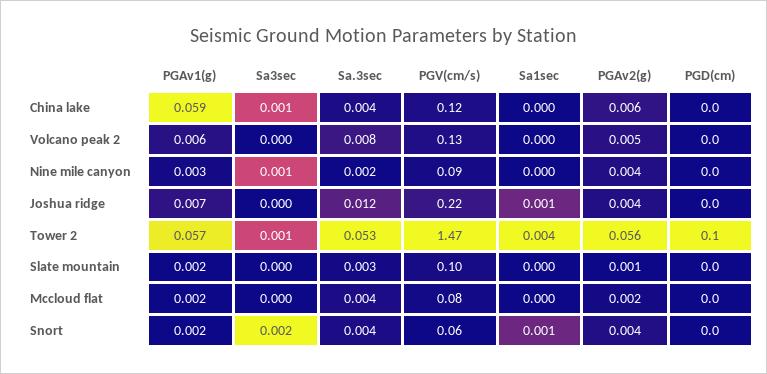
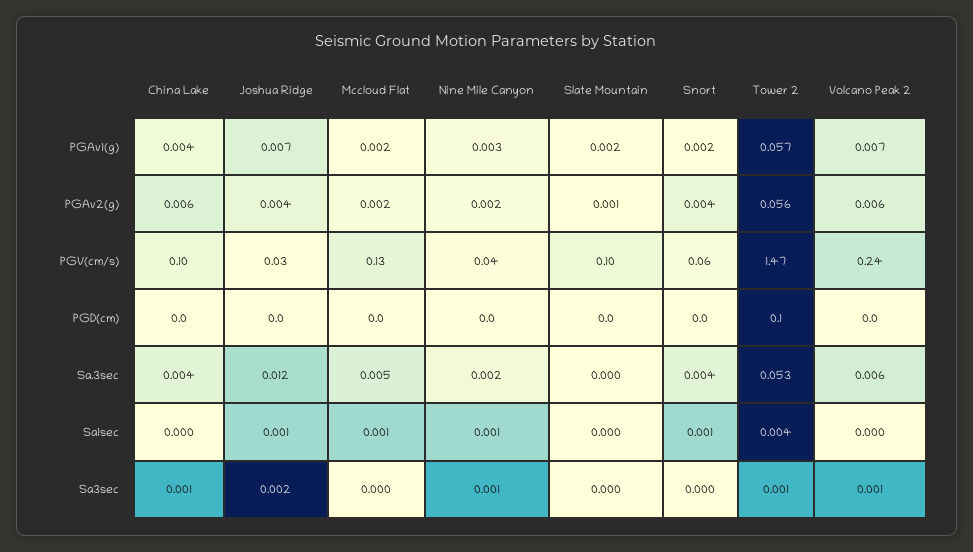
PGAv1(g), China lake: 0.059 -> 0.004
PGV(cm/s), China lake: 0.12 -> 0.1
PGAv1(g), Volcano peak 2: 0.006 -> 0.007
Sa3sec, Volcano peak 2: 0 -> 0.001
Sa.3sec, Volcano peak 2: 0.008 -> 0.006
PGV(cm/s), Volcano peak 2: 0.13 -> 0.24
PGAv2(g), Volcano peak 2: 0.005 -> 0.006
PGV(cm/s), Nine mile canyon: 0.09 -> 0.04
Sa1sec, Nine mile canyon: 0 -> 0.001
PGAv2(g), Nine mile canyon: 0.004 -> 0.002
Sa3sec, Joshua ridge: 0 -> 0.002
PGV(cm/s), Joshua ridge: 0.22 -> 0.03
Sa.3sec, Slate mountain: 0.003 -> 0
Sa.3sec, Mccloud flat: 0.004 -> 0.005
PGV(cm/s), Mccloud flat: 0.08 -> 0.13
Sa1sec, Mccloud flat: 0 -> 0.001
Sa3sec, Snort: 0.002 -> 0

